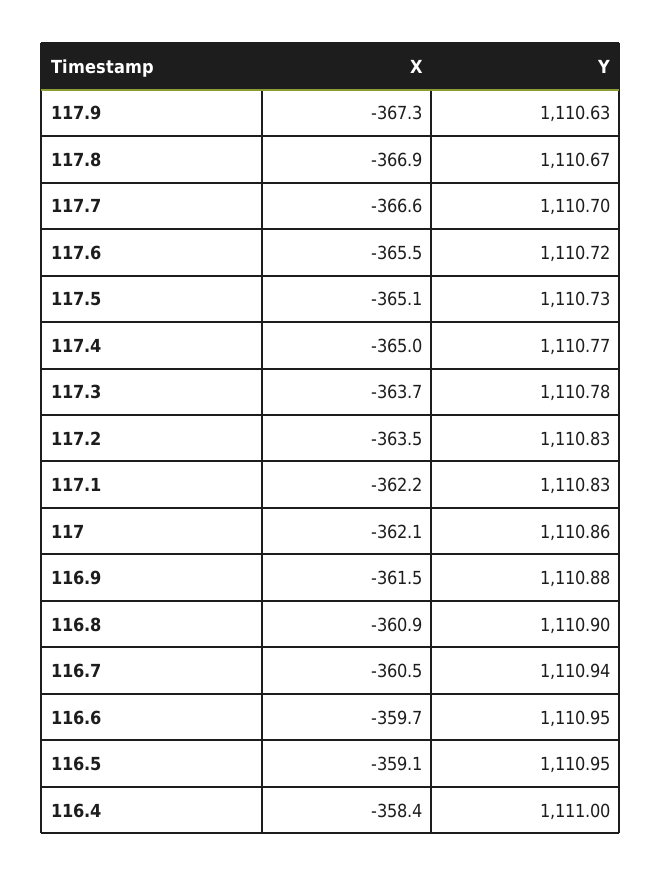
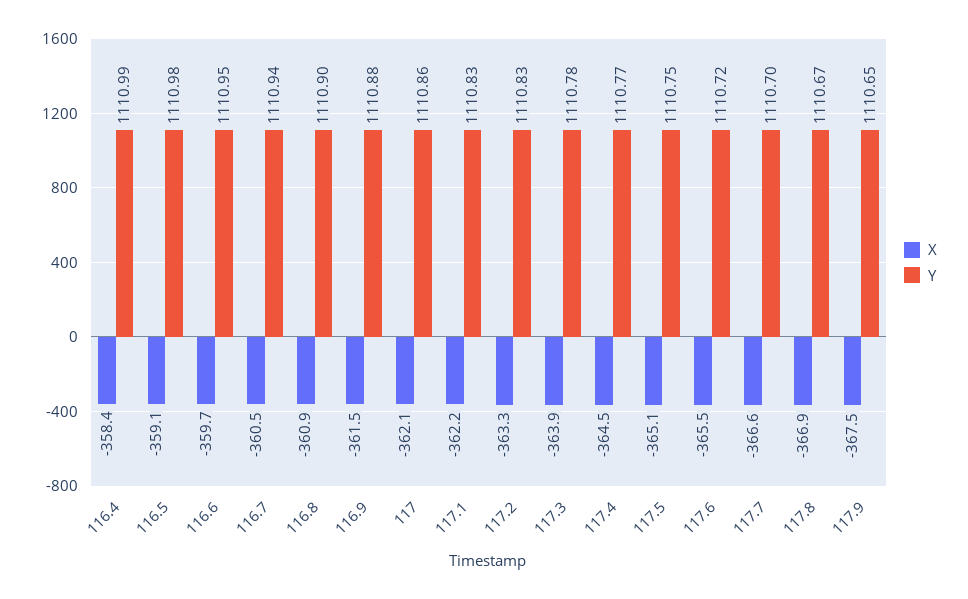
X, 117.9: -367.3 -> -367.5
Y, 117.9: 1110.63 -> 1110.65
Y, 117.5: 1110.73 -> 1110.75
X, 117.4: -365 -> -364.5
X, 117.3: -363.7 -> -363.9
X, 117.2: -363.5 -> -363.3
Y, 116.5: 1110.95 -> 1110.98
Y, 116.4: 1111 -> 1110.99

